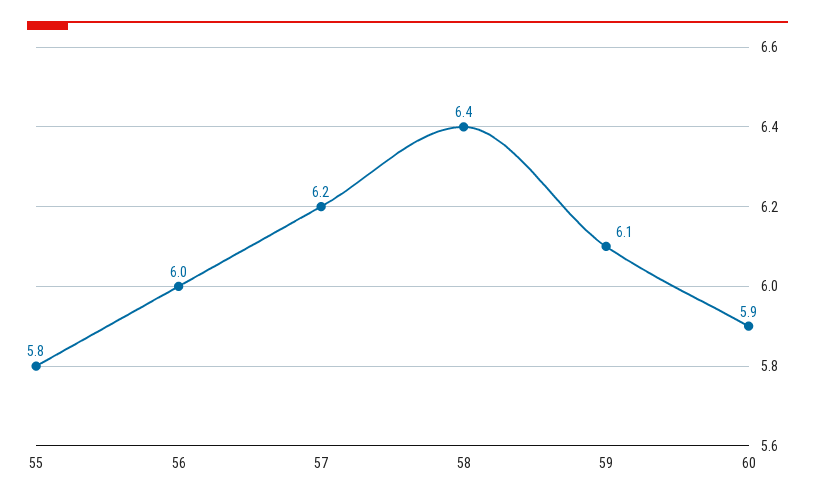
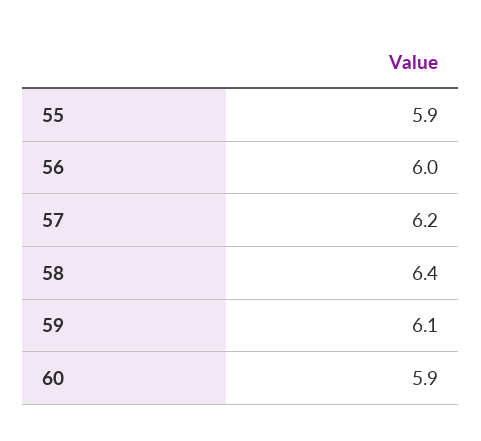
55: 5.8 -> 5.9

